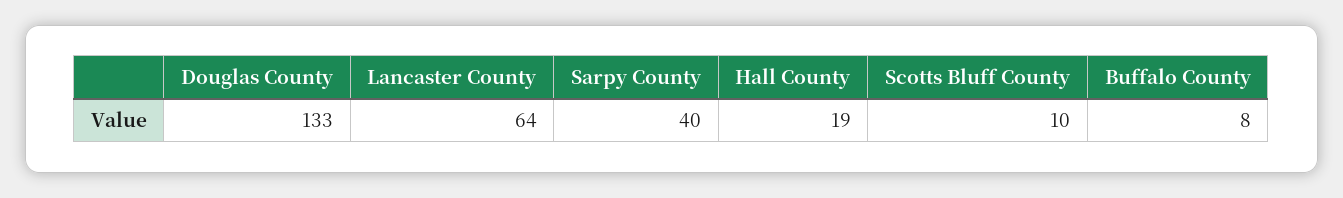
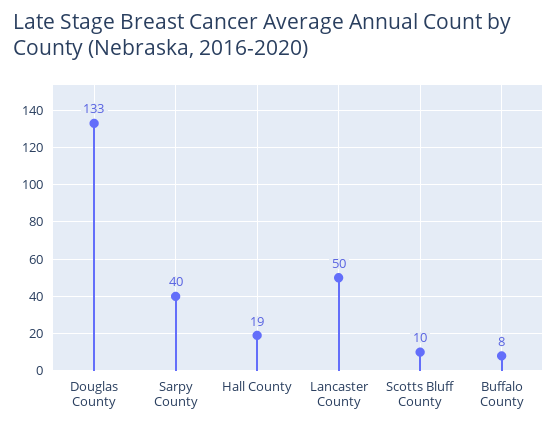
Lancaster County: 64 -> 50

